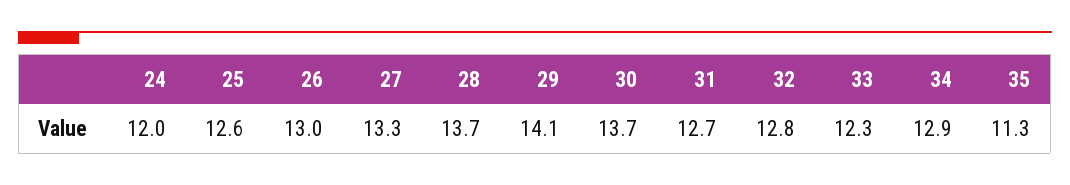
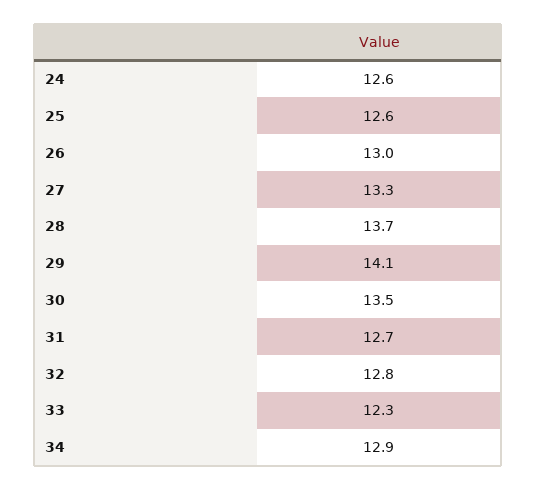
24: 12 -> 12.6
30: 13.7 -> 13.5
35: 11.3 -> none

